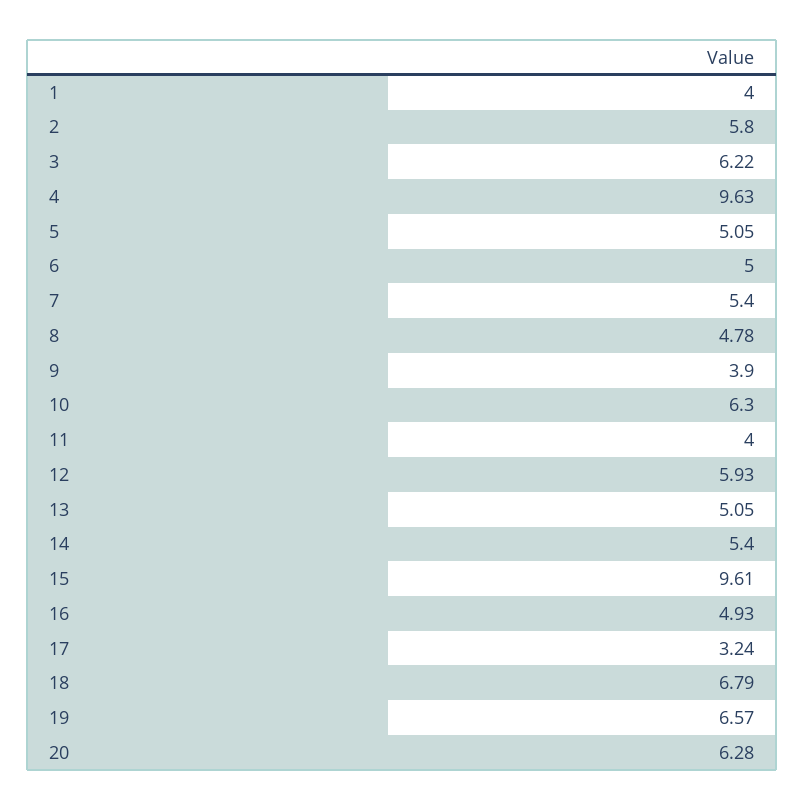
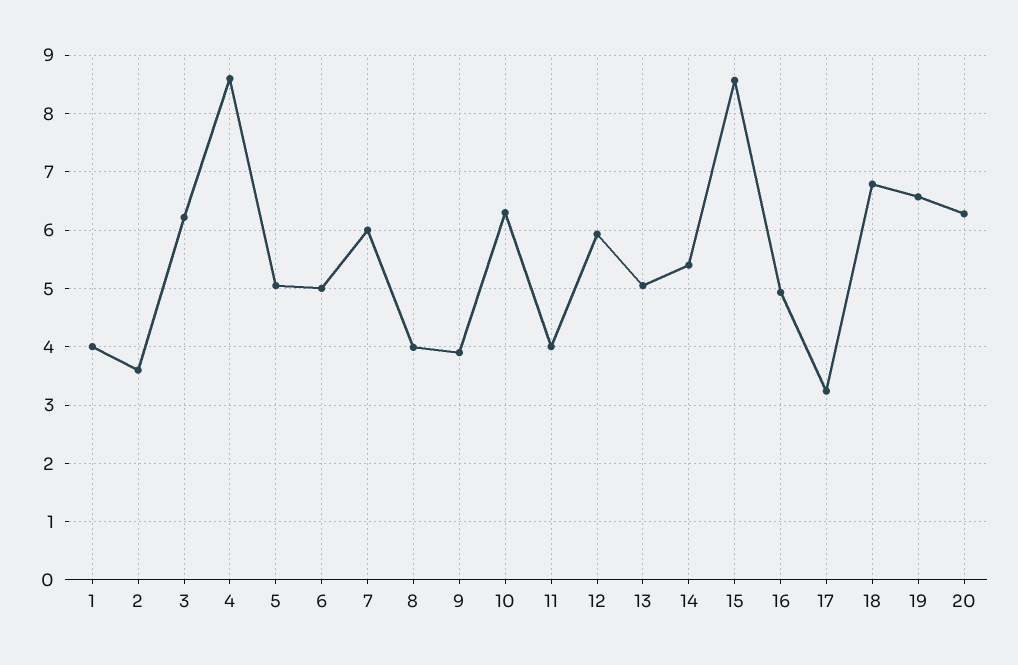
2: 5.8 -> 3.6
4: 9.63 -> 8.6
7: 5.4 -> 6
8: 4.78 -> 4
15: 9.61 -> 8.6

